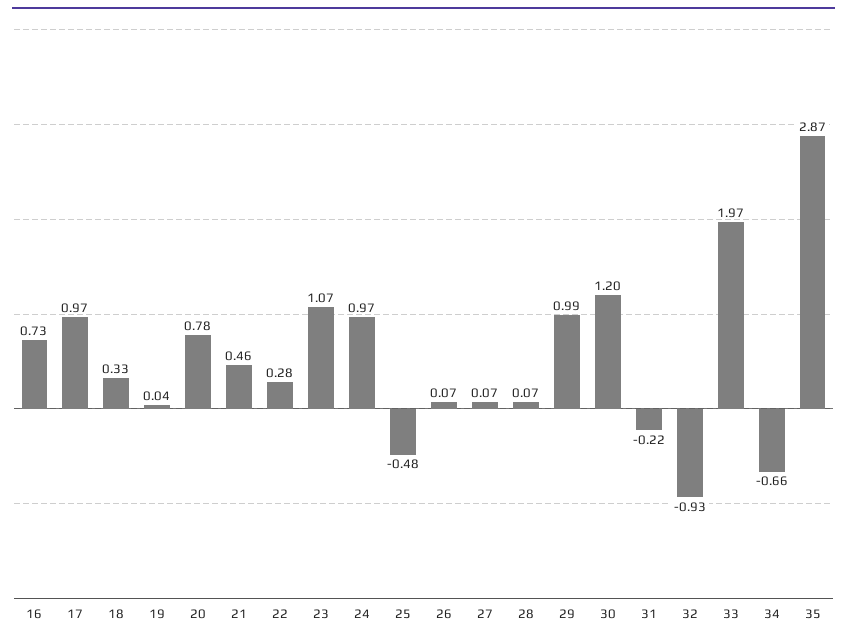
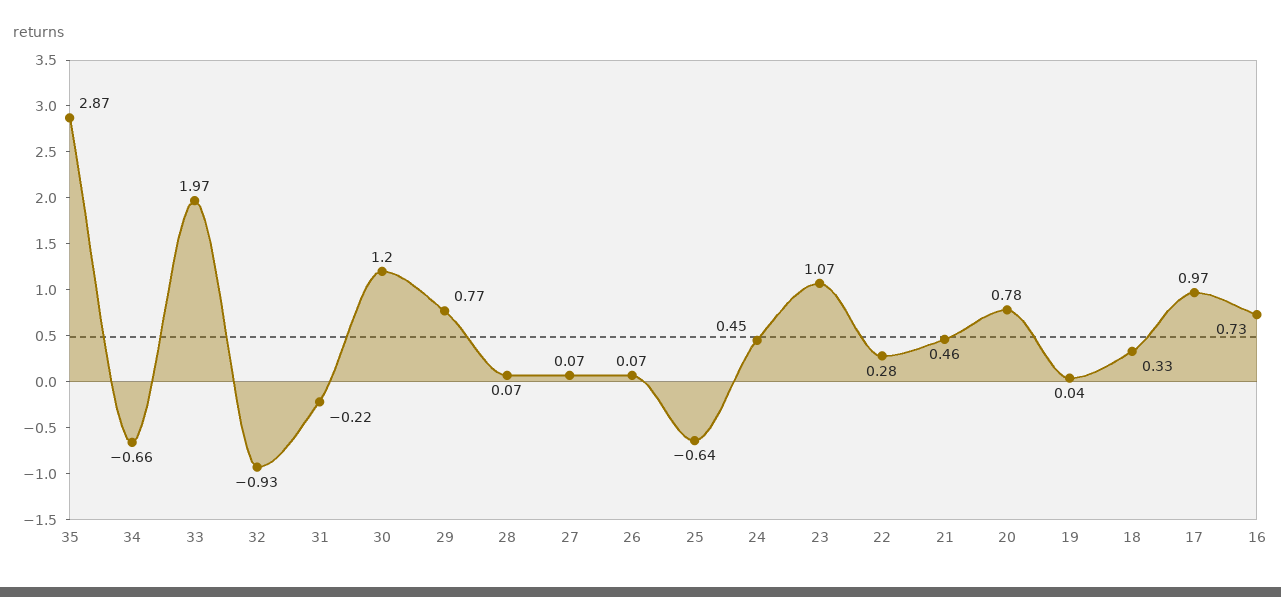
24: 0.97 -> 0.45
25: -0.48 -> -0.64
29: 0.99 -> 0.77

